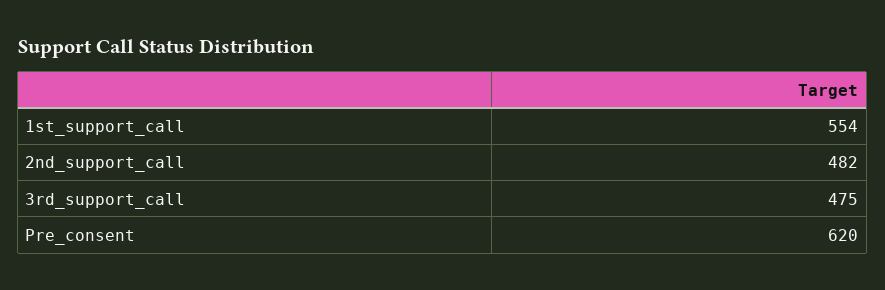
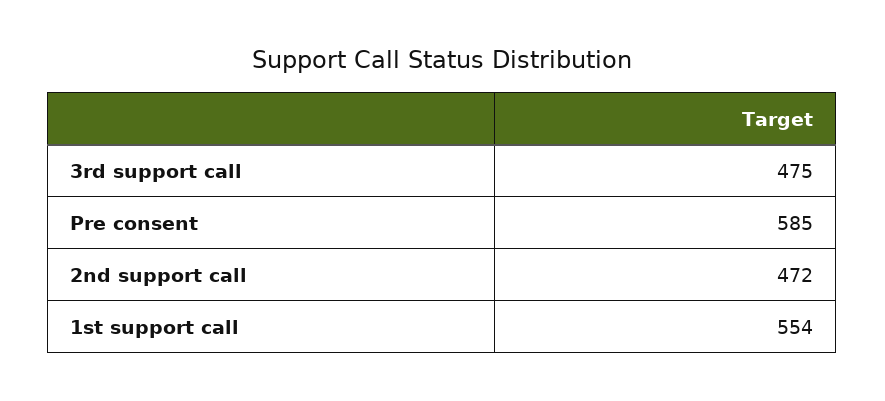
2nd_support_call: 482 -> 472
Pre_consent: 620 -> 585

